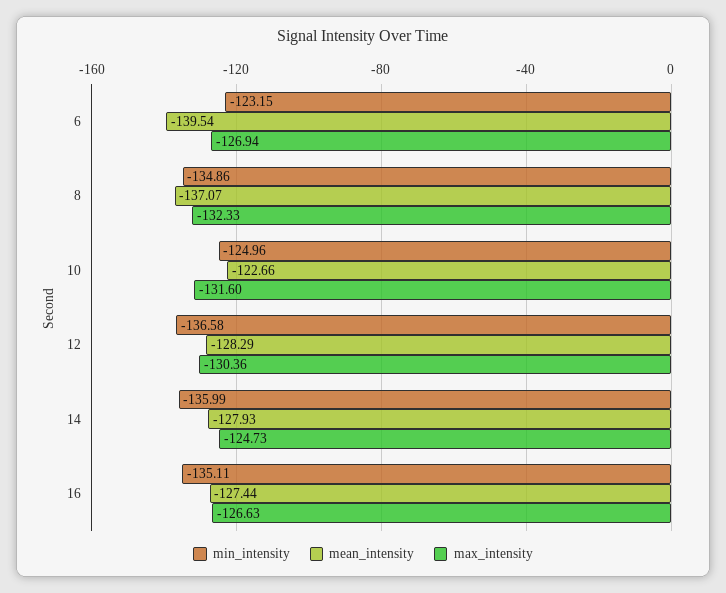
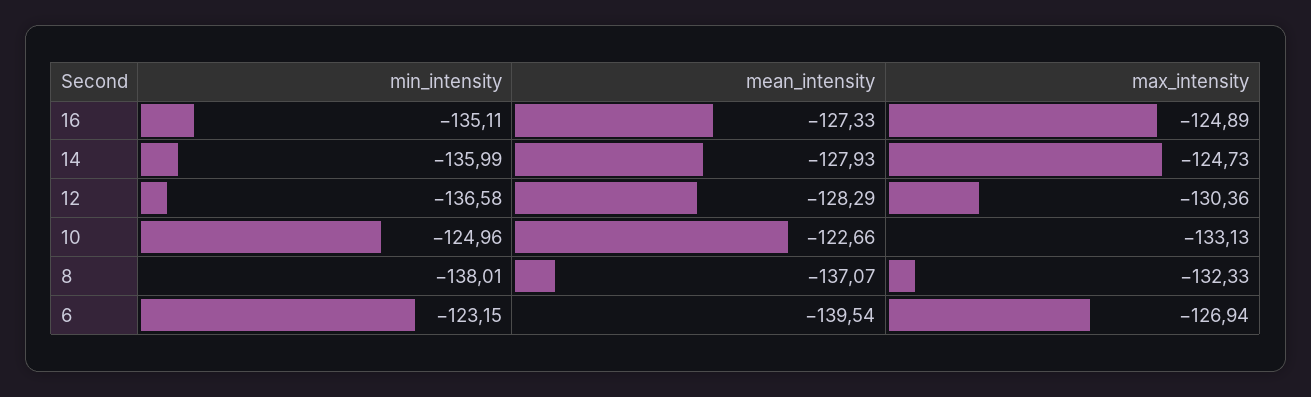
min_intensity, 8: -134.86 -> -138.01
max_intensity, 10: -131.6 -> -133.13
mean_intensity, 16: -127.44 -> -127.33
max_intensity, 16: -126.63 -> -124.89

